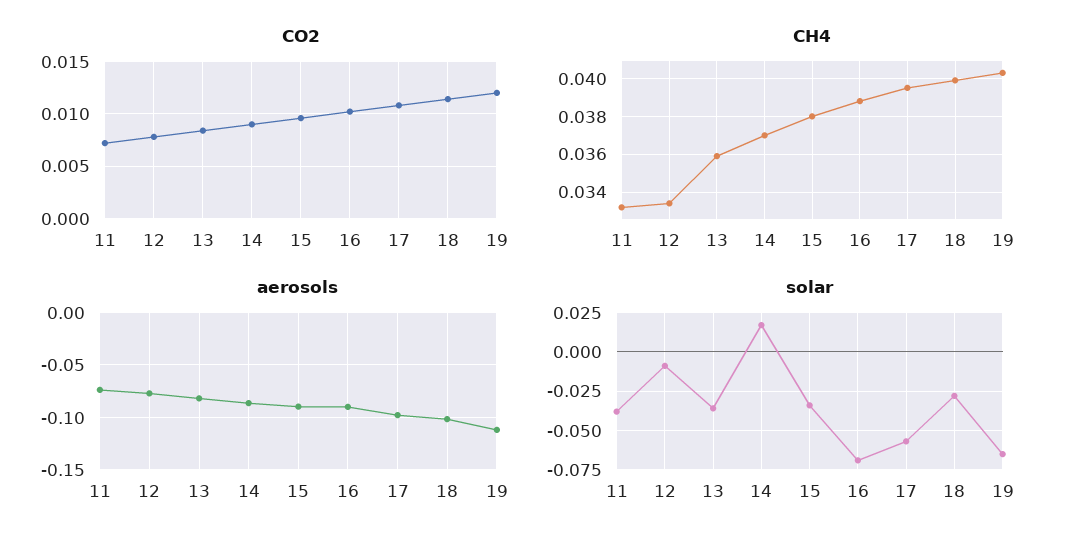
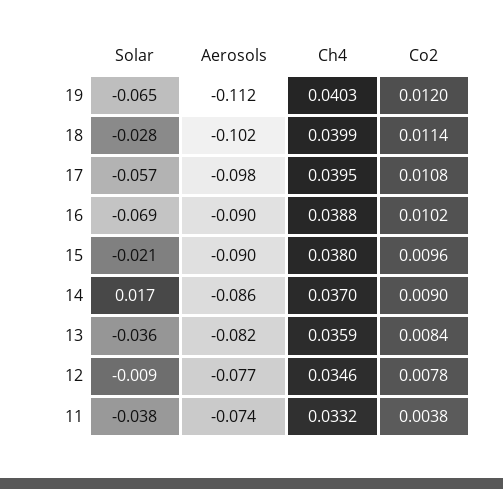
CO2, 11: 0.007 -> 0.0038
CH4, 12: 0.0335 -> 0.0346
solar, 15: -0.035 -> -0.021

